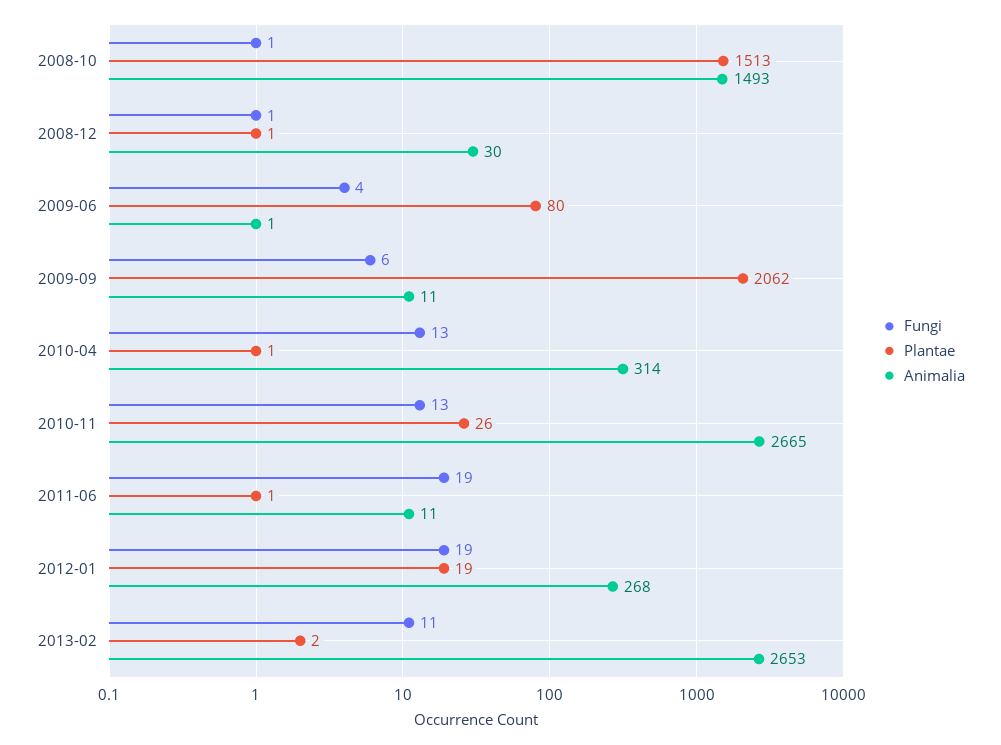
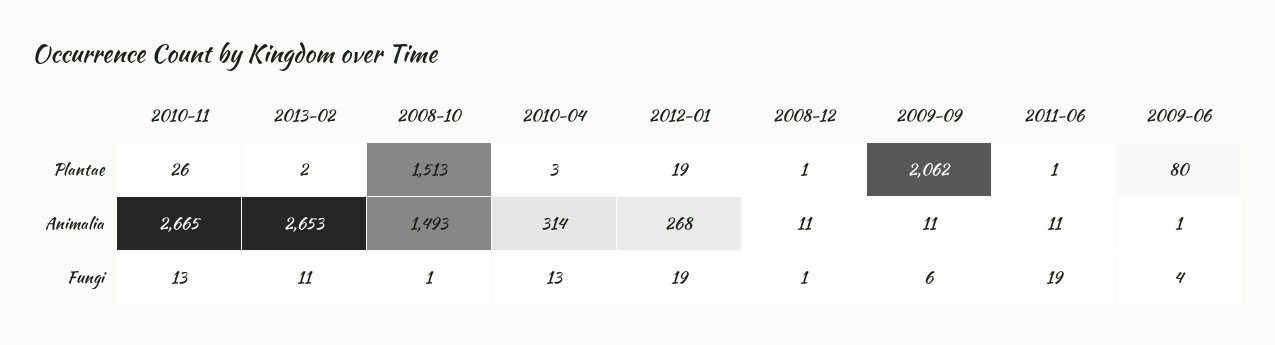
Animalia, 2008-12: 30 -> 11
Plantae, 2010-04: 1 -> 3

